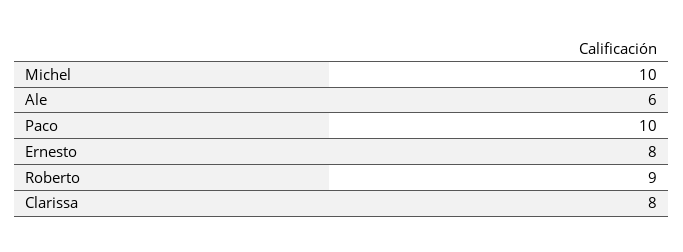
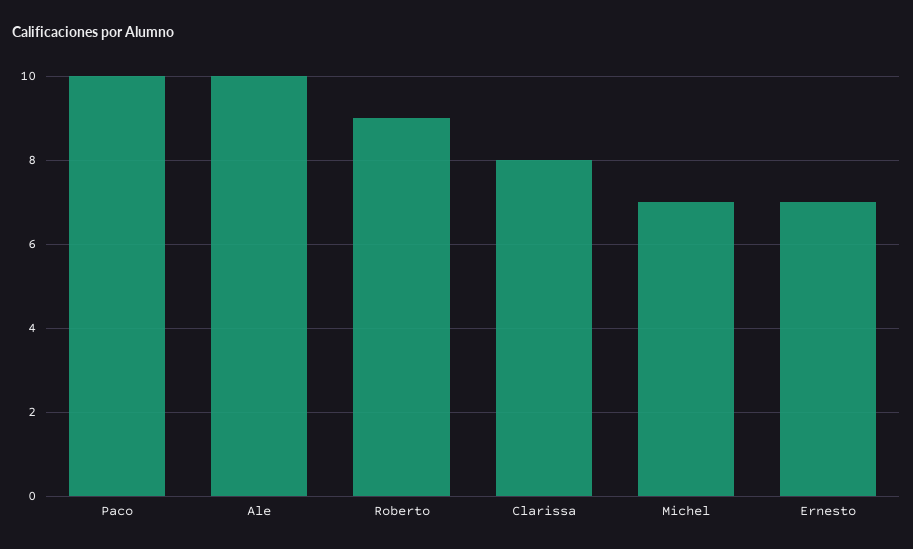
Michel: 10 -> 7
Ale: 6 -> 10
Ernesto: 8 -> 7

